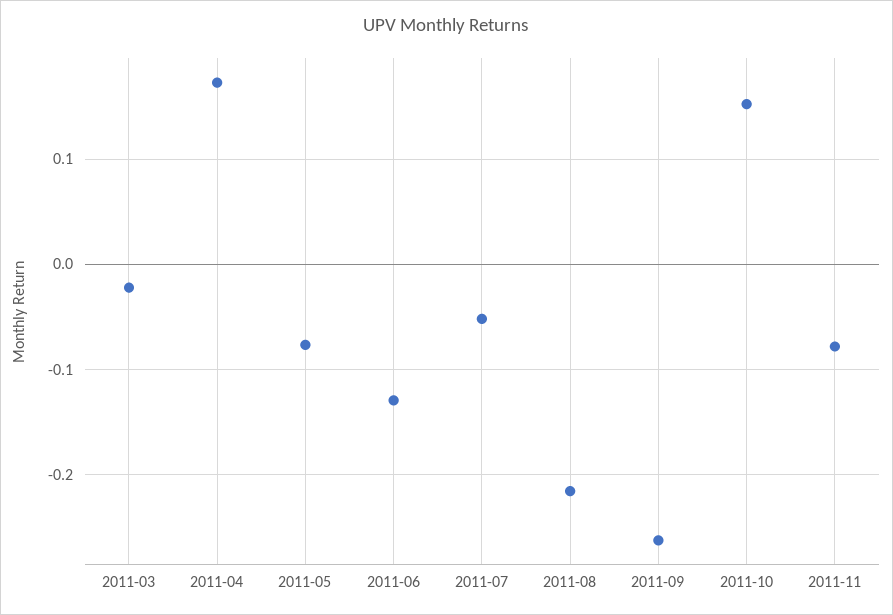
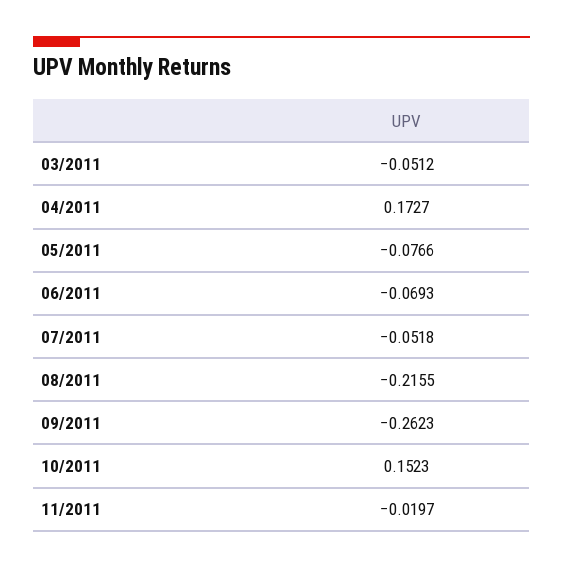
2011-03: -0.02 -> -0.0512
2011-06: -0.13 -> -0.0693
2011-11: -0.08 -> -0.0197

